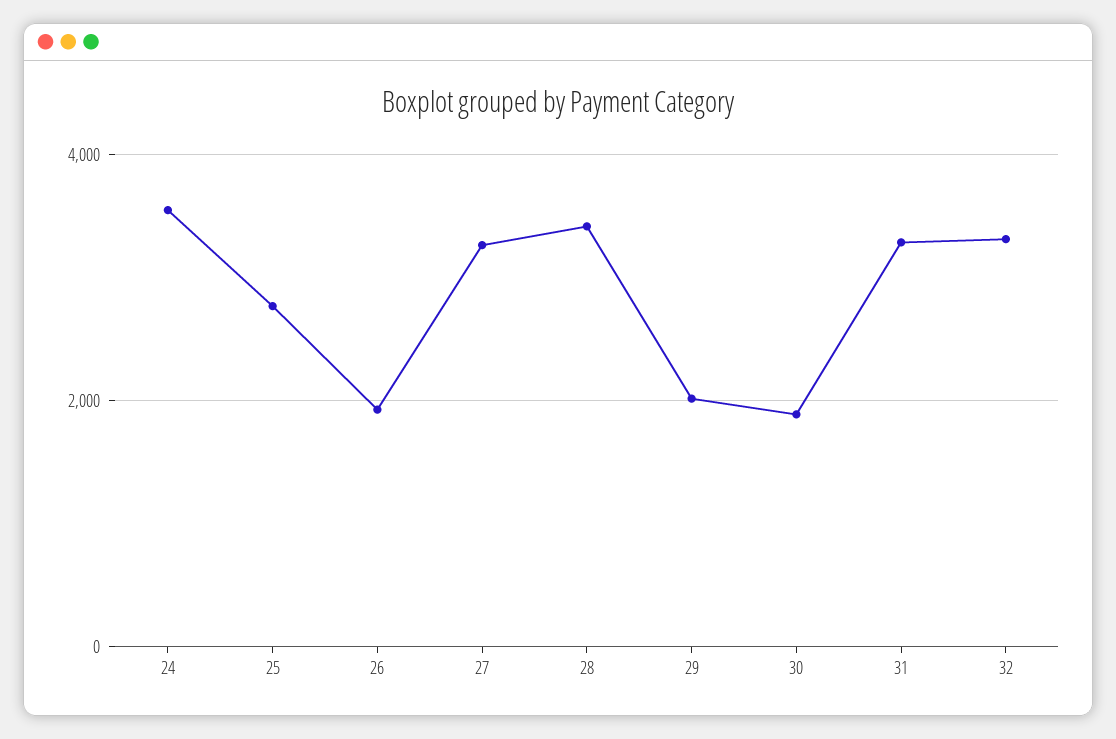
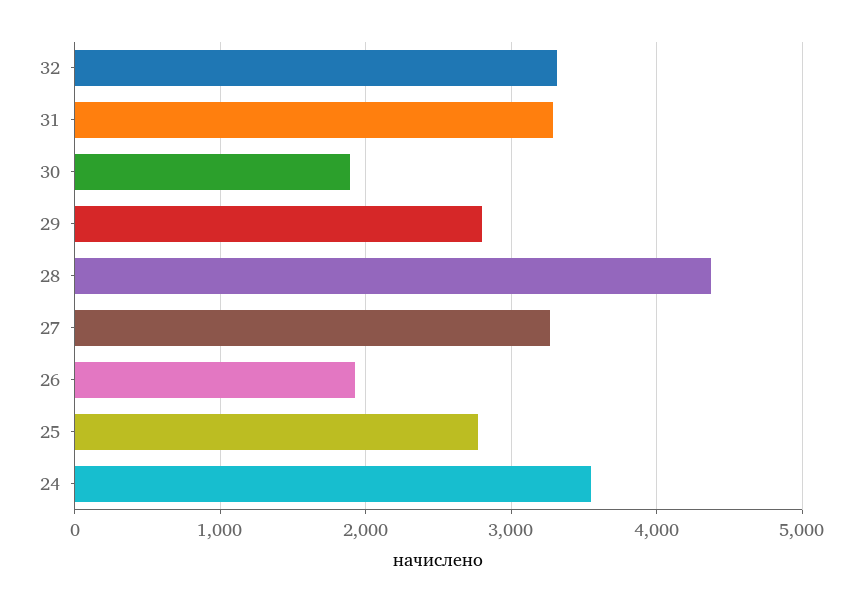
28: 3400 -> 4400
29: 2000 -> 2800

